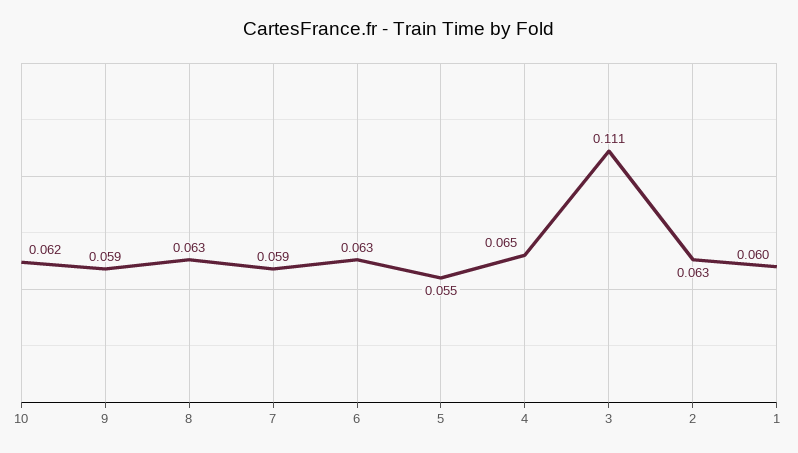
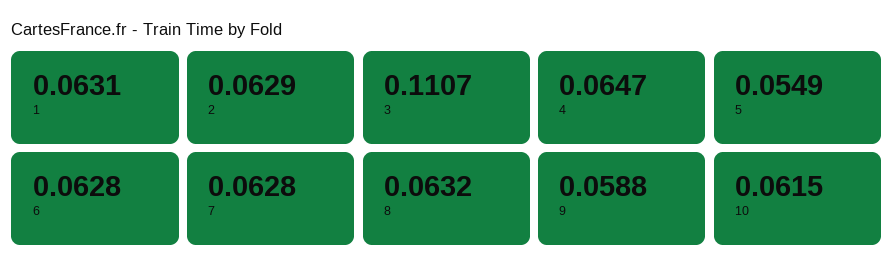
7: 0.059 -> 0.0628
1: 0.06 -> 0.0631

